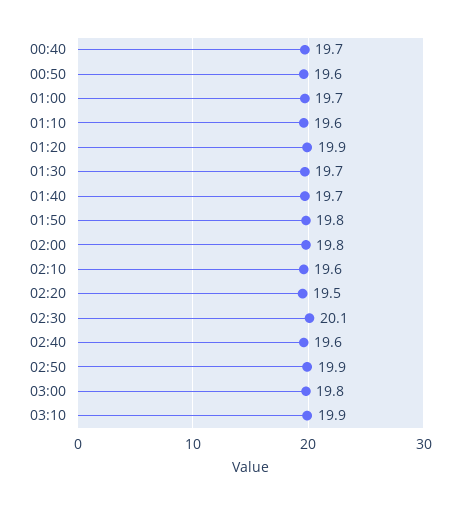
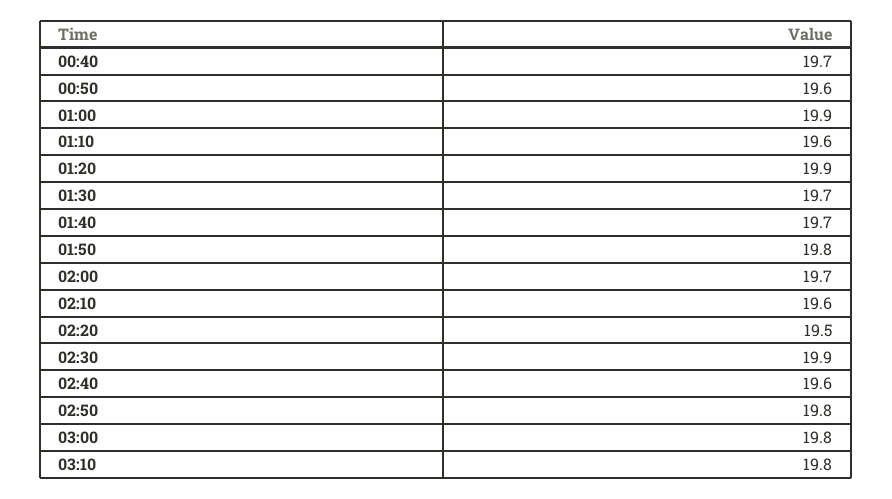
01:00: 19.7 -> 19.9
02:00: 19.8 -> 19.7
02:30: 20.1 -> 19.9
02:50: 19.9 -> 19.8
03:10: 19.9 -> 19.8

